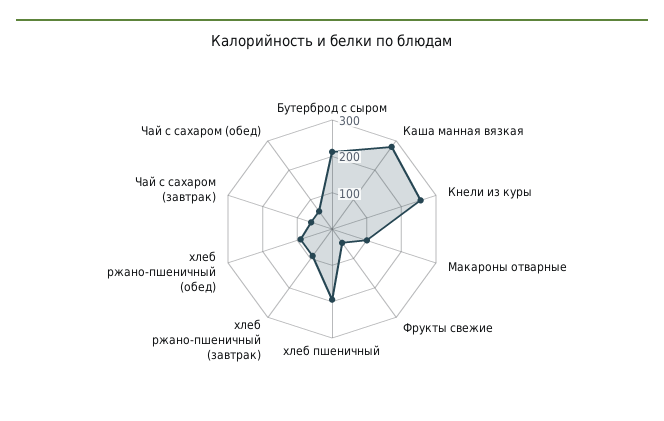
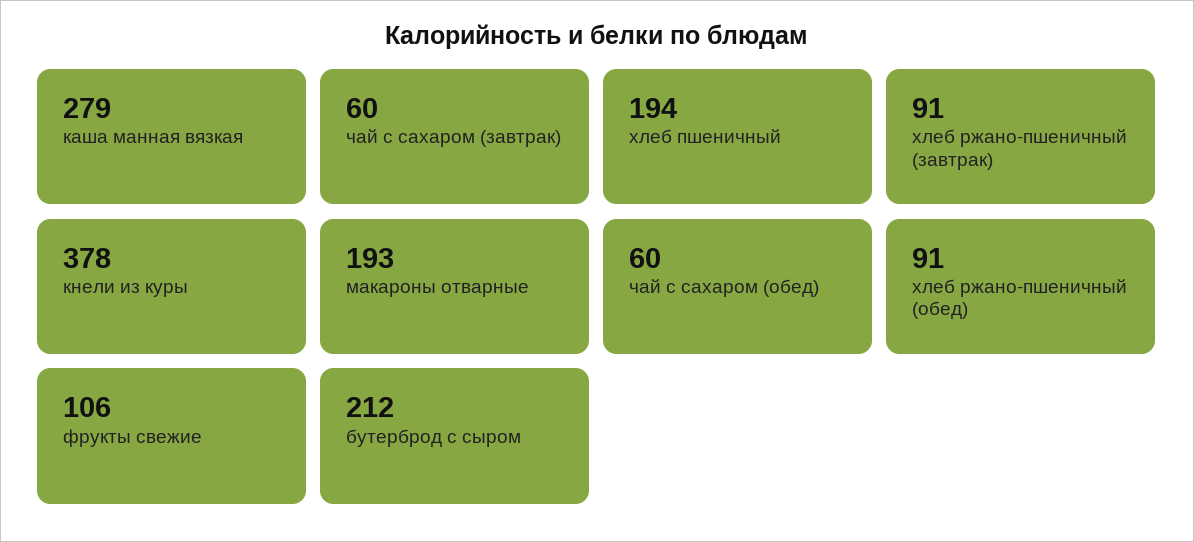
Кнели из куры: 250 -> 378
Макароны отварные: 100 -> 193
Фрукты свежие: 50 -> 106

